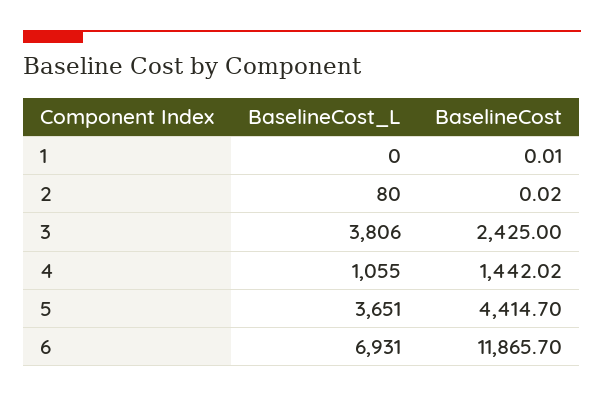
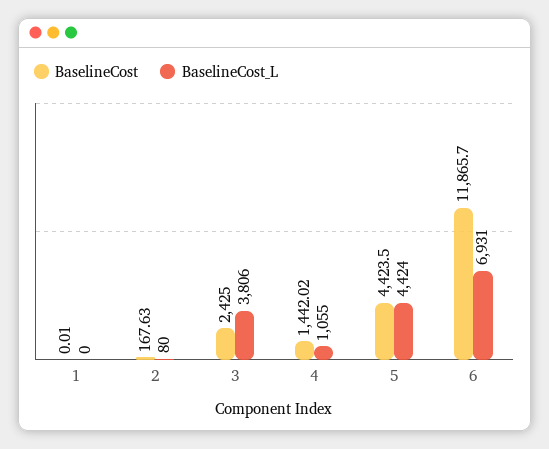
BaselineCost, 2: 0.02 -> 167.63
BaselineCost_L, 5: 3651 -> 4424
BaselineCost, 5: 4414.7 -> 4423.5

